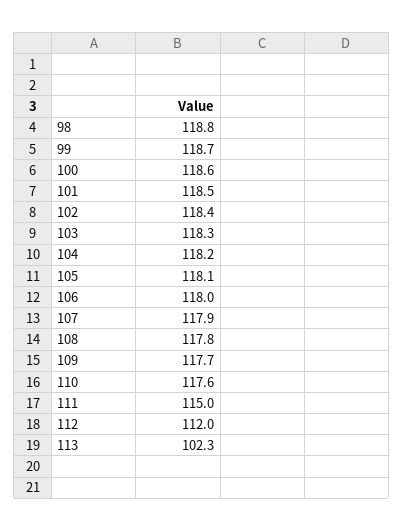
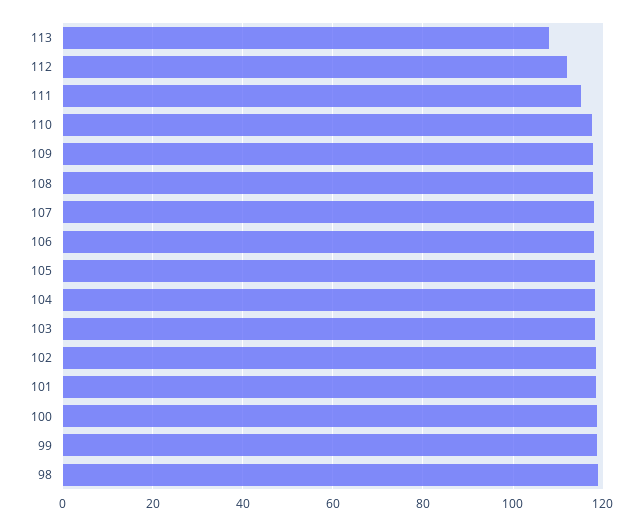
113: 102.3 -> 108

